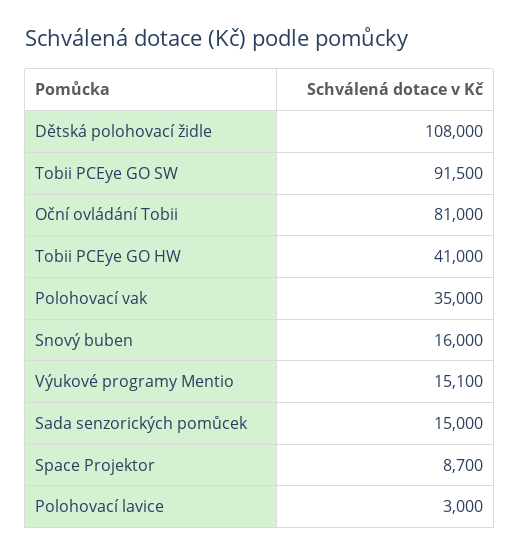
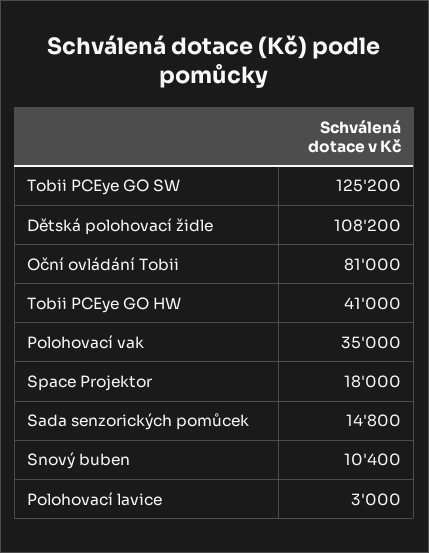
Dětská polohovací židle: 108000 -> 108200
Tobii PCEye GO SW: 91500 -> 125200
Snový buben: 16000 -> 10400
Výukové programy Mentio: 15100 -> none
Sada senzorických pomůcek: 15000 -> 14800
Space Projektor: 8700 -> 18000

